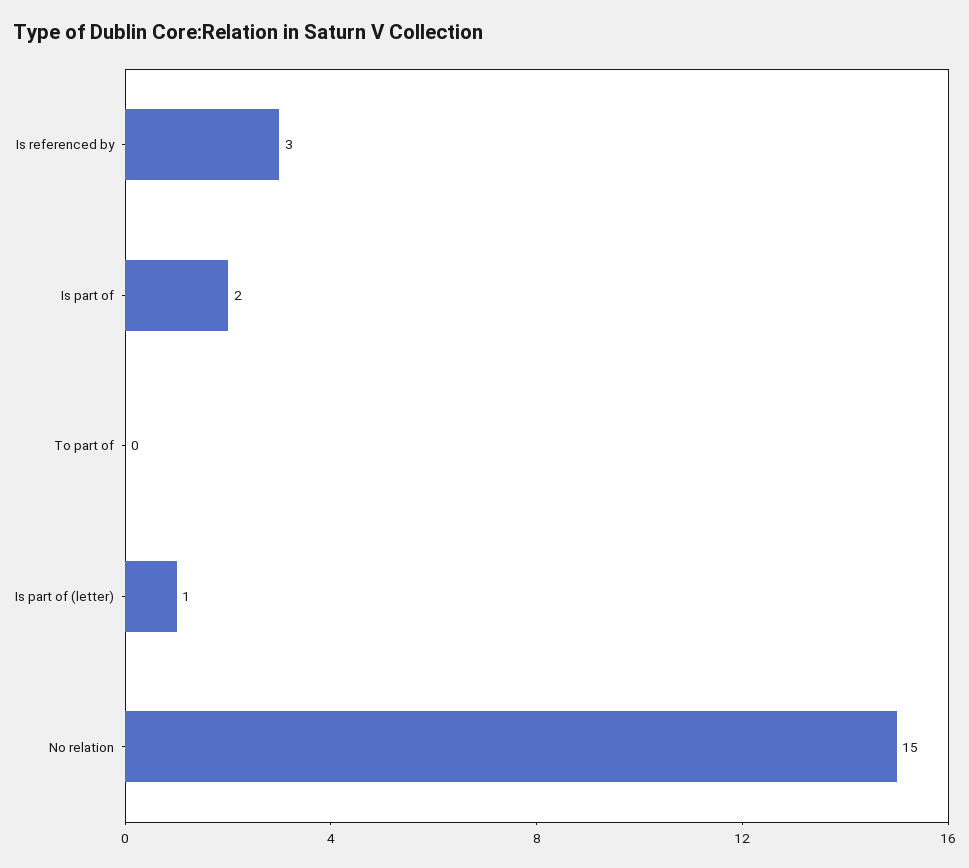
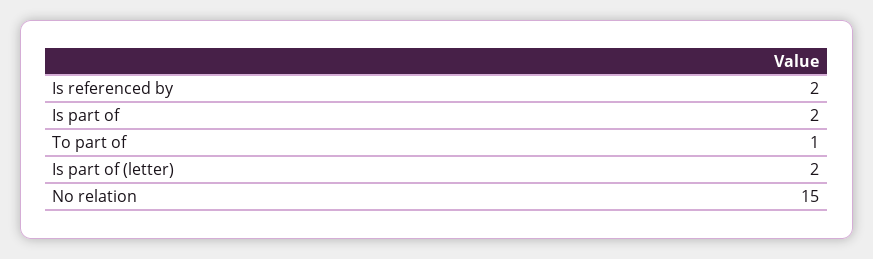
Is referenced by: 3 -> 2
To part of: 0 -> 1
Is part of (letter): 1 -> 2

